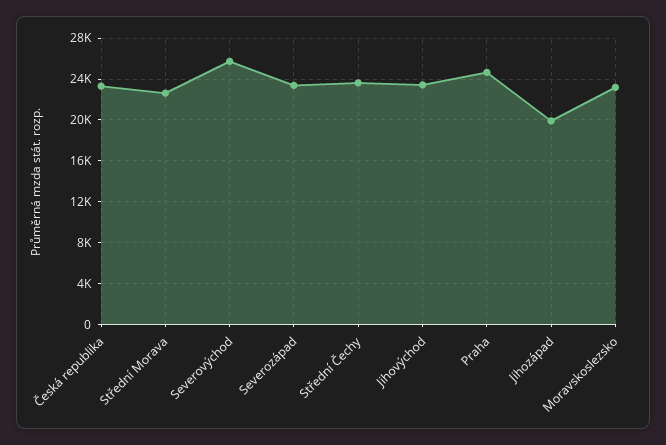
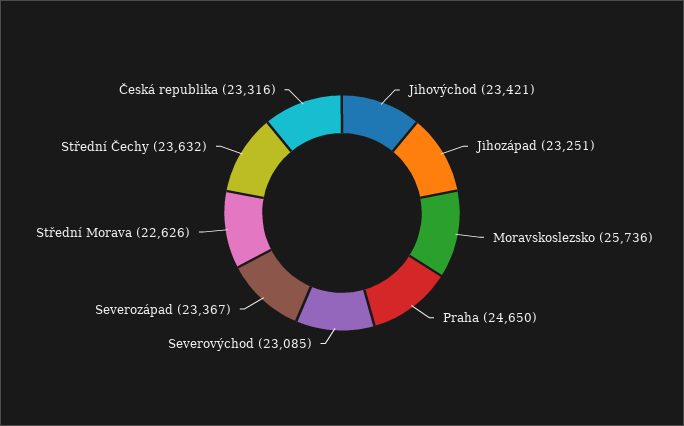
Severovýchod: 26000 -> 23085
Jihozápad: 20000 -> 23251
Moravskoslezsko: 23000 -> 25736

